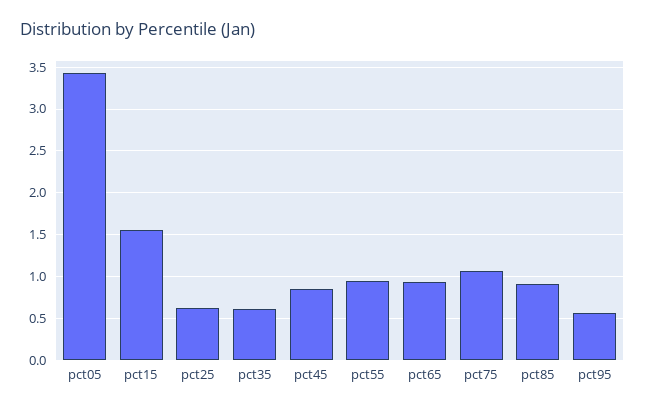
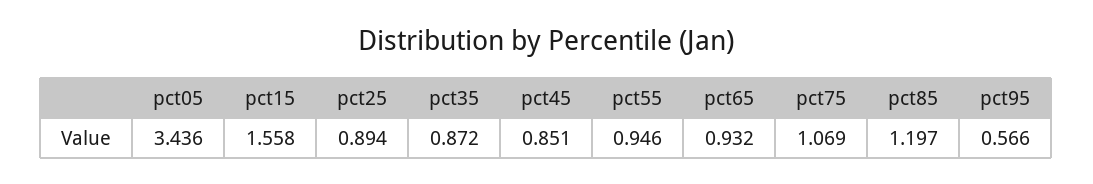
pct25: 0.6 -> 0.894
pct35: 0.6 -> 0.872
pct85: 0.9 -> 1.197

